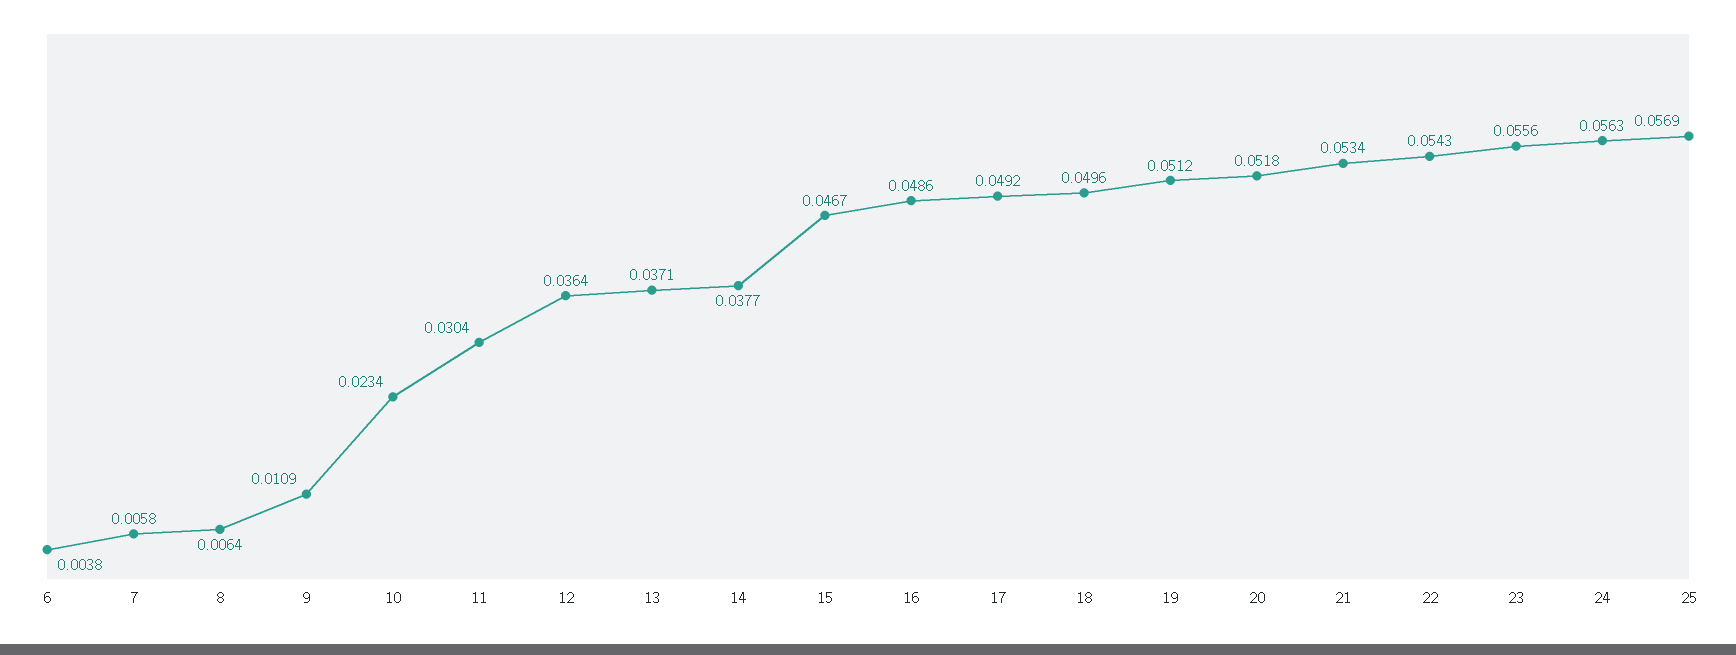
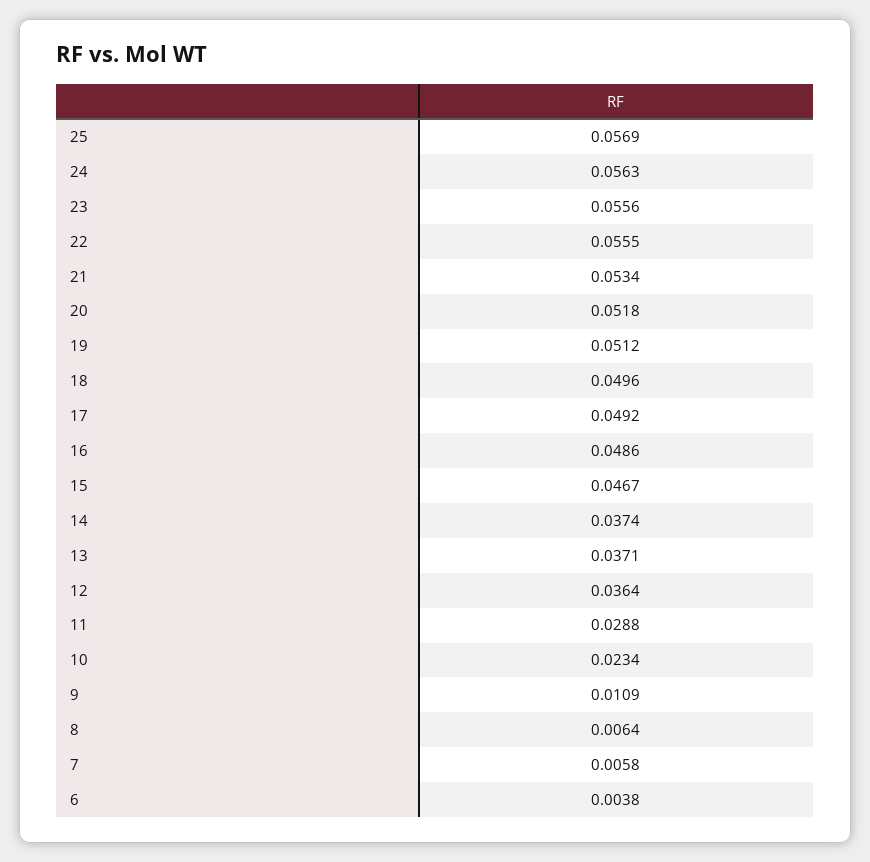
11: 0.0304 -> 0.0288
14: 0.0377 -> 0.0374
22: 0.0543 -> 0.0555

